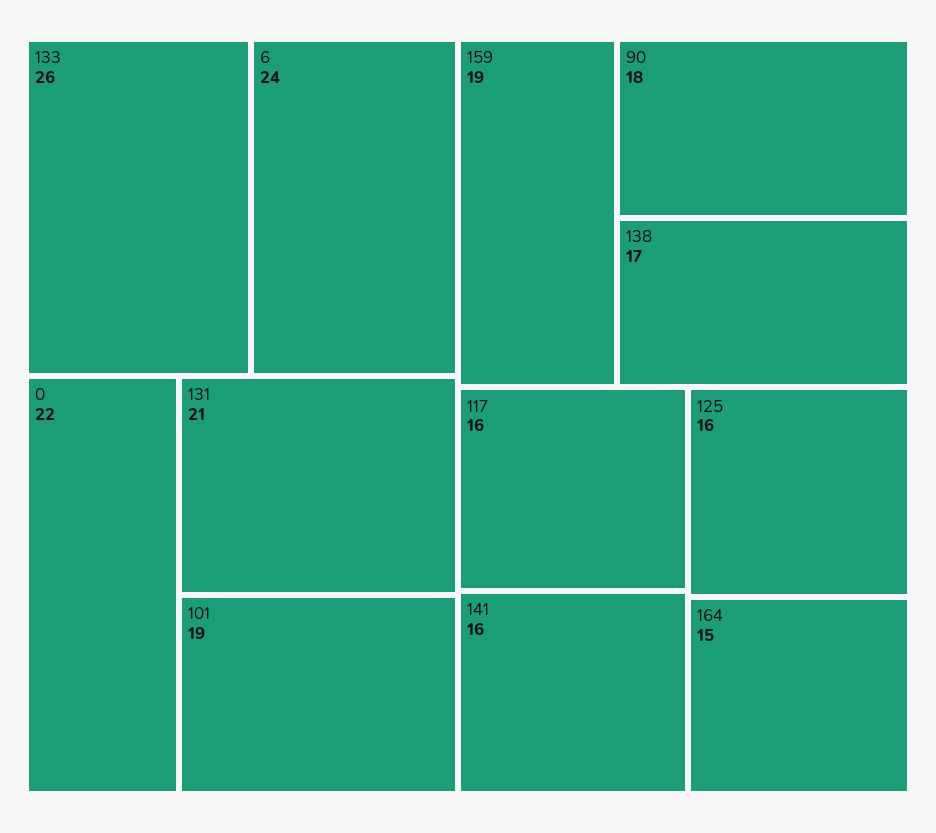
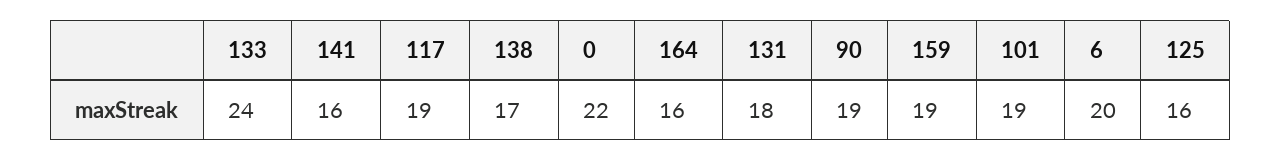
133: 26 -> 24
6: 24 -> 20
131: 21 -> 18
90: 18 -> 19
117: 16 -> 19
164: 15 -> 16

